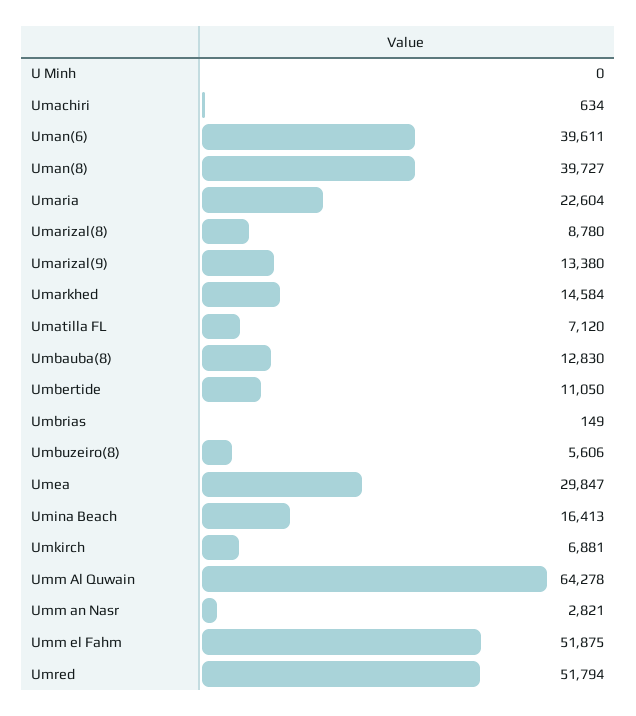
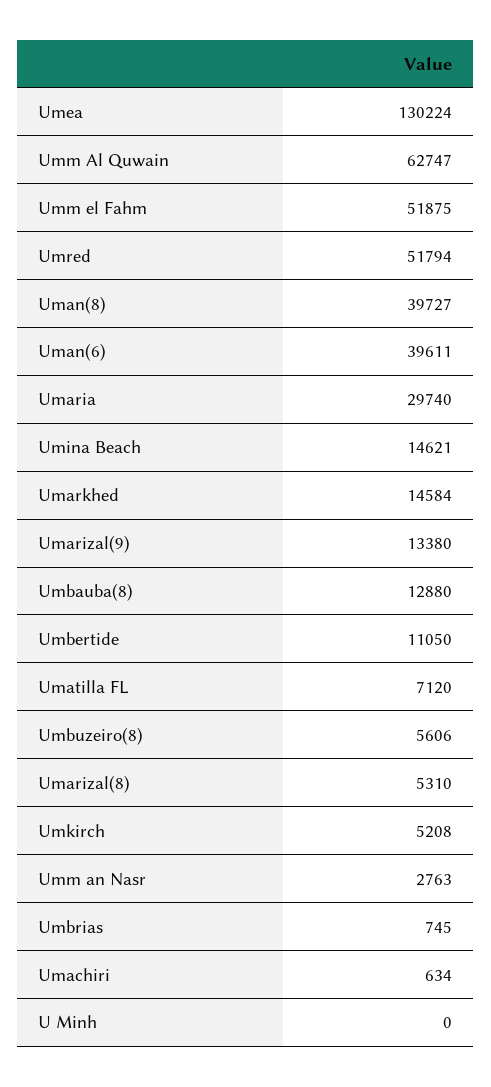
Umaria: 22604 -> 29740
Umarizal(8): 8780 -> 5310
Umbauba(8): 12830 -> 12880
Umbrias: 149 -> 745
Umea: 29847 -> 130224
Umina Beach: 16413 -> 14621
Umkirch: 6881 -> 5208
Umm Al Quwain: 64278 -> 62747
Umm an Nasr: 2821 -> 2763

